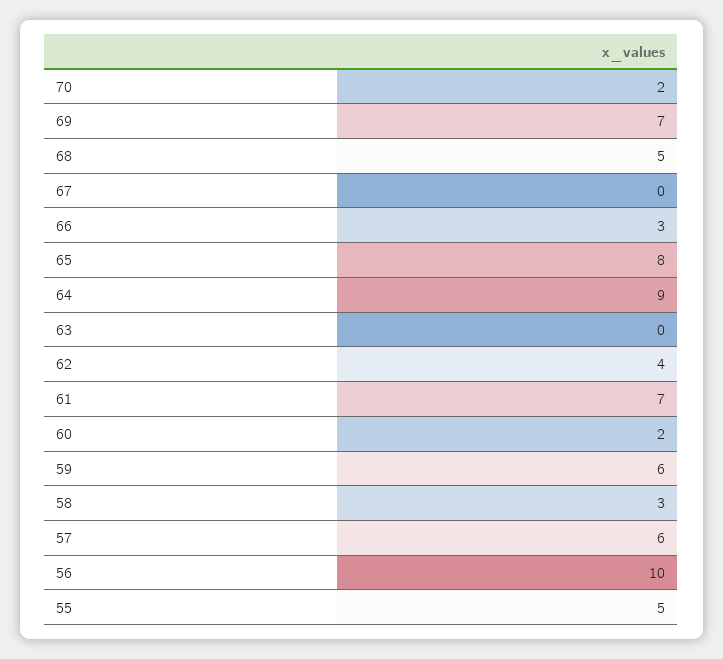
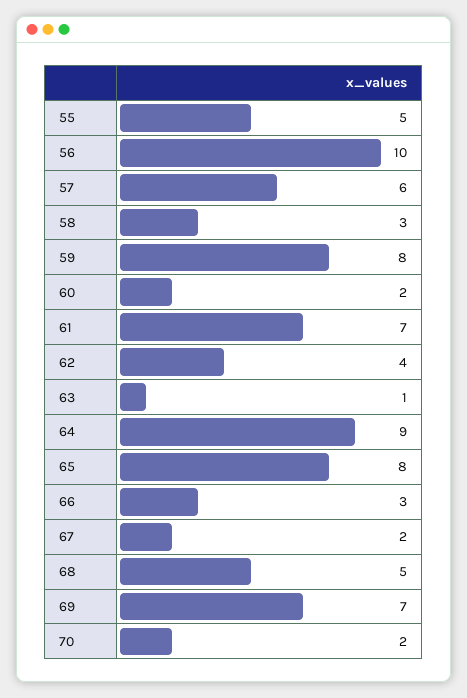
67: 0 -> 2
63: 0 -> 1
59: 6 -> 8

